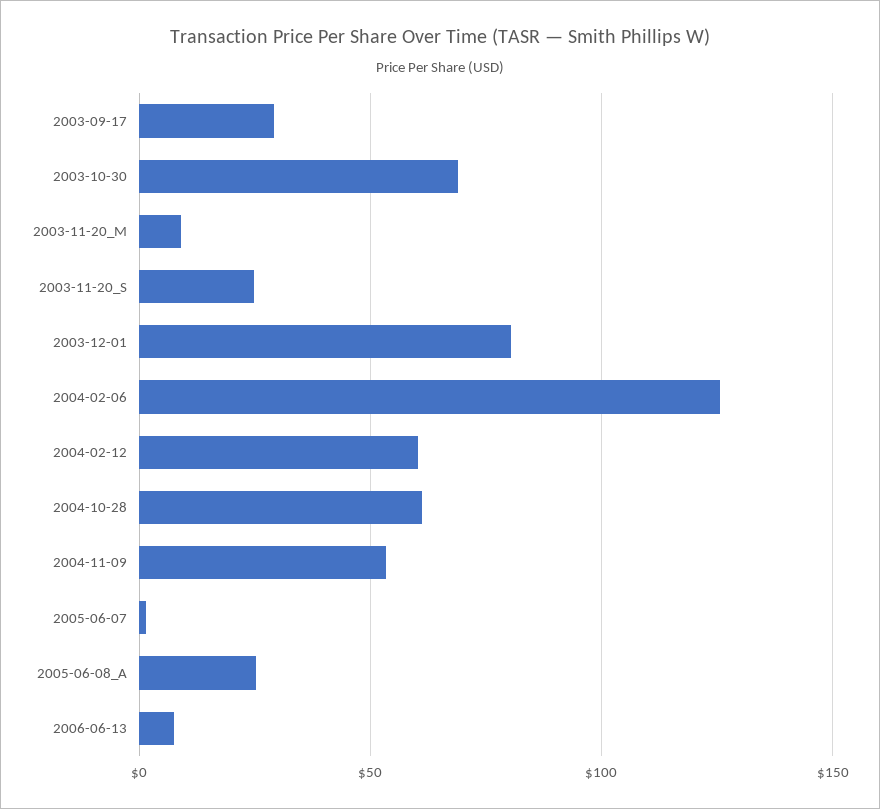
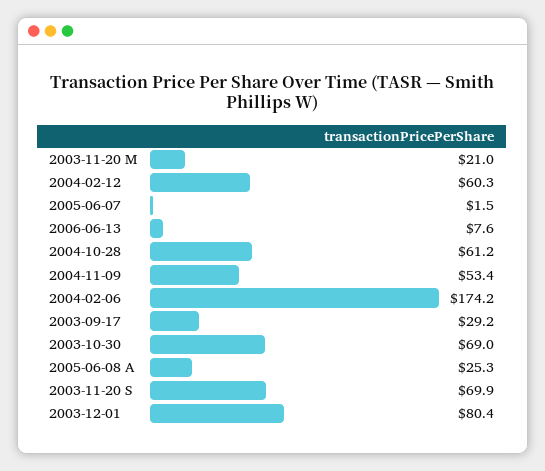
2003-11-20_M: 10 -> 21
2003-11-20_S: 25 -> 69.9
2004-02-06: 125 -> 174.2

